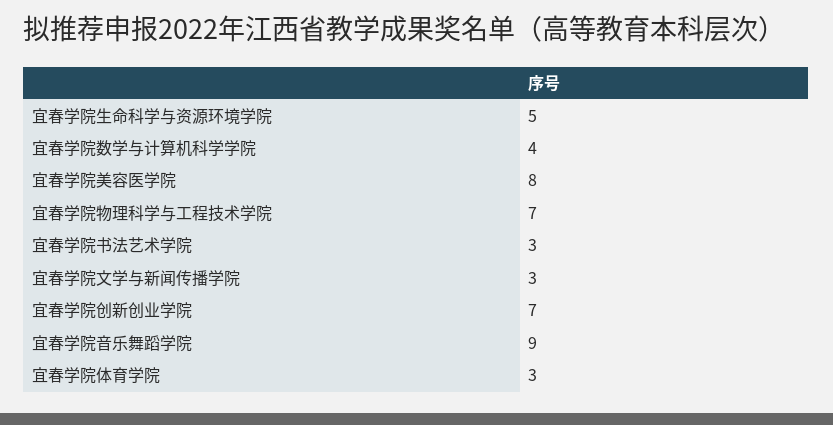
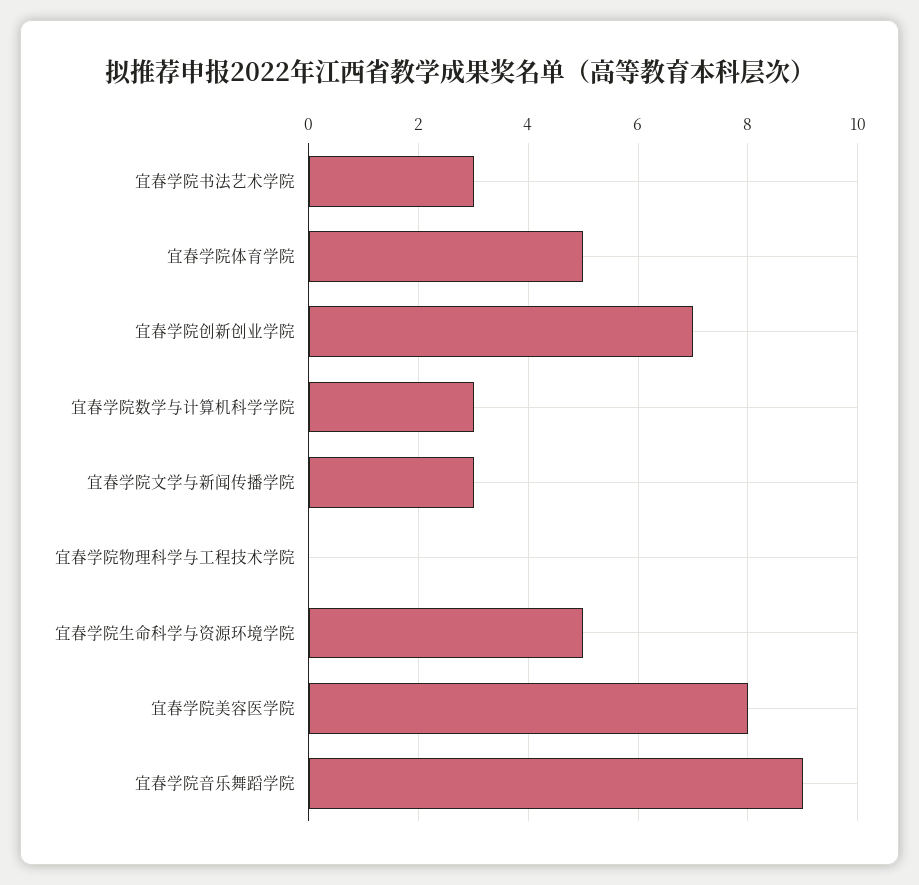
宜春学院数学与计算机科学学院: 4 -> 3
宜春学院物理科学与工程技术学院: 7 -> 0
宜春学院体育学院: 3 -> 5

